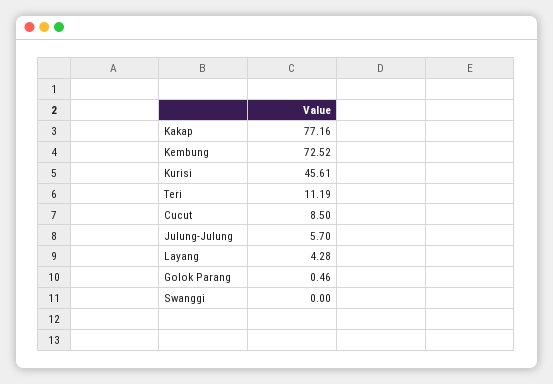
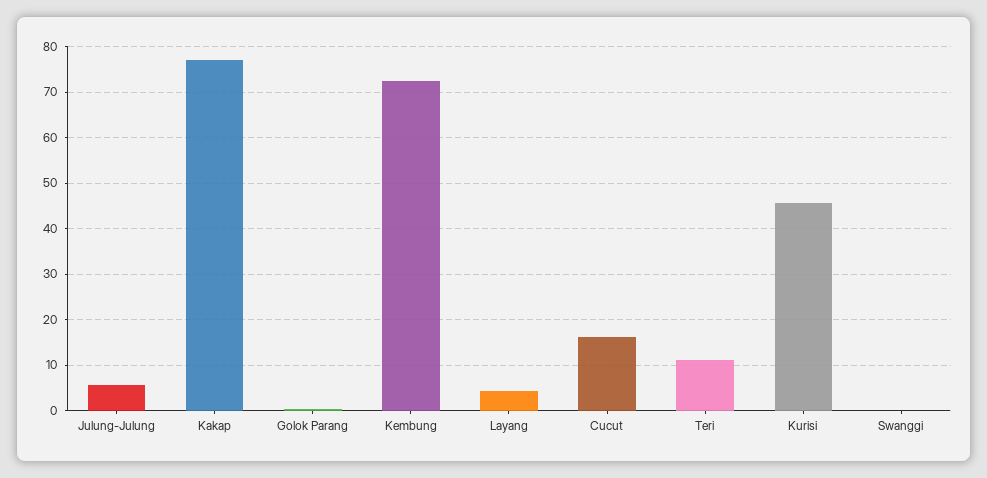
Cucut: 8.5 -> 16

